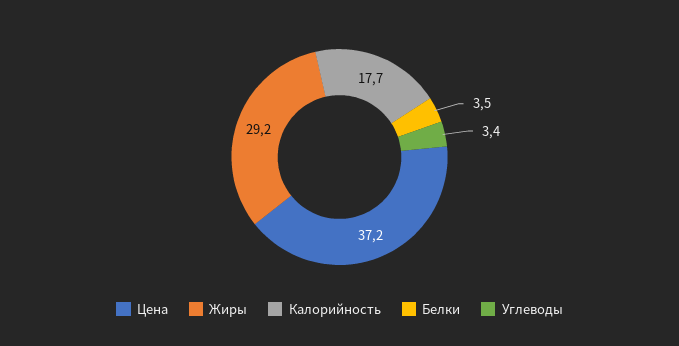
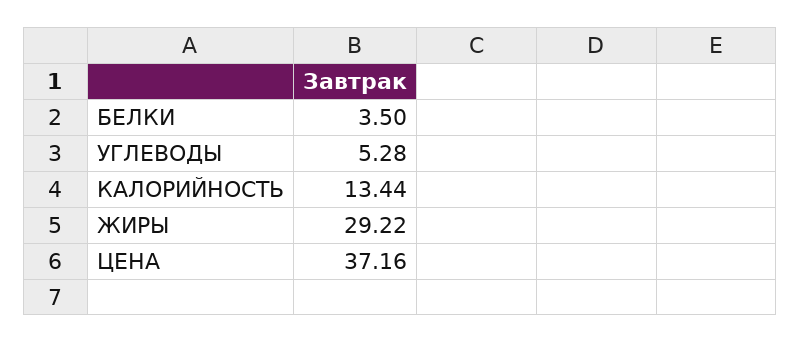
Калорийность: 17.7 -> 13.44
Углеводы: 3.4 -> 5.28

